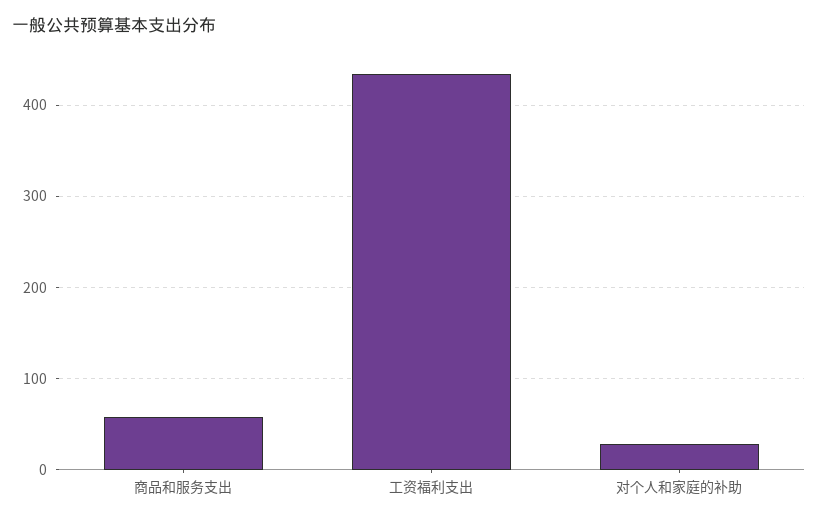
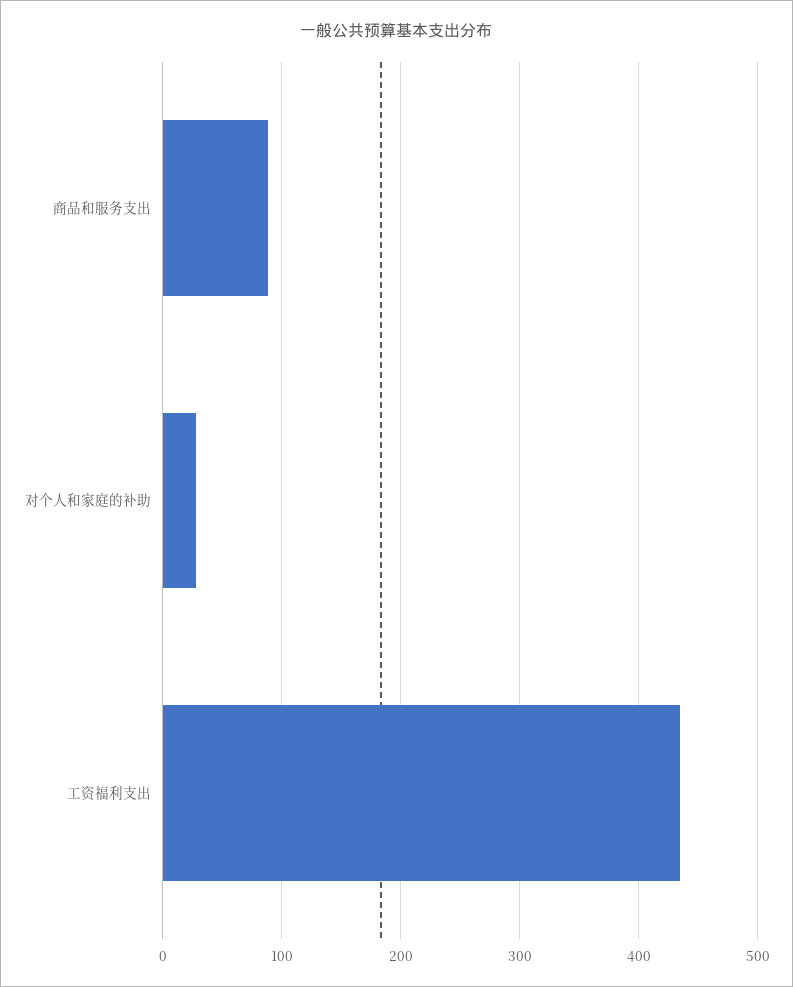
商品和服务支出: 60 -> 90

